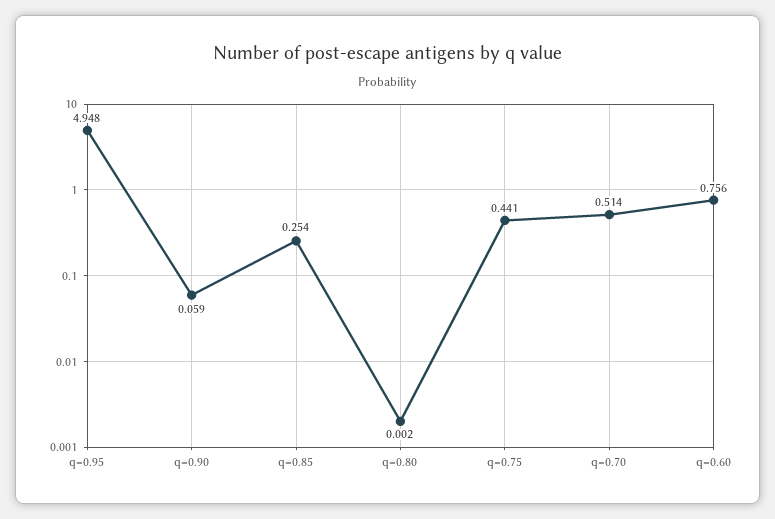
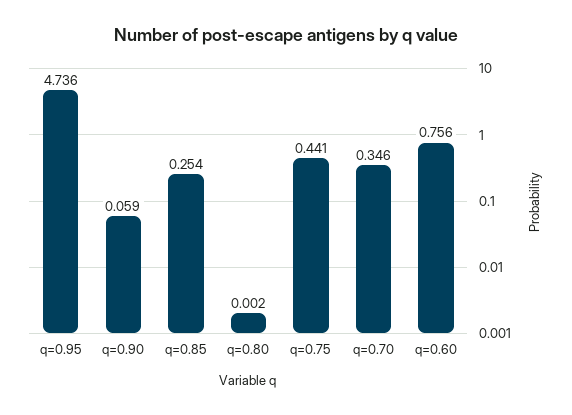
q=0.95: 4.948 -> 4.736
q=0.70: 0.514 -> 0.346

